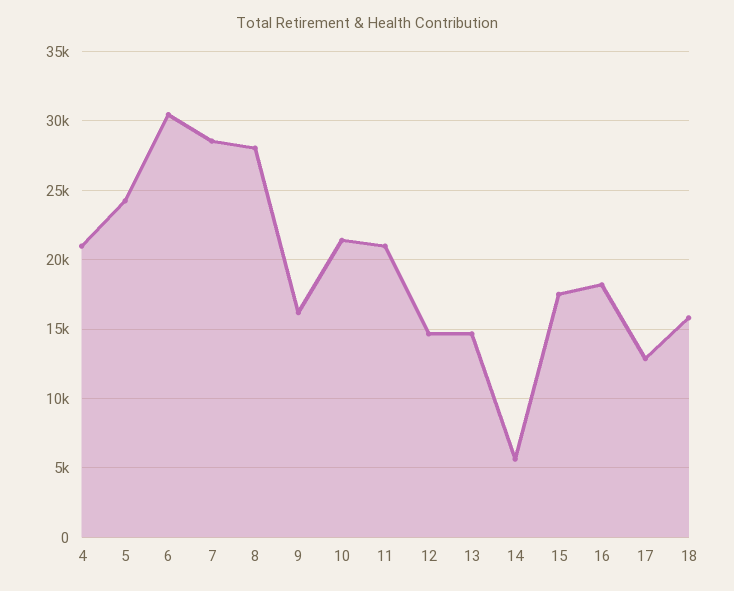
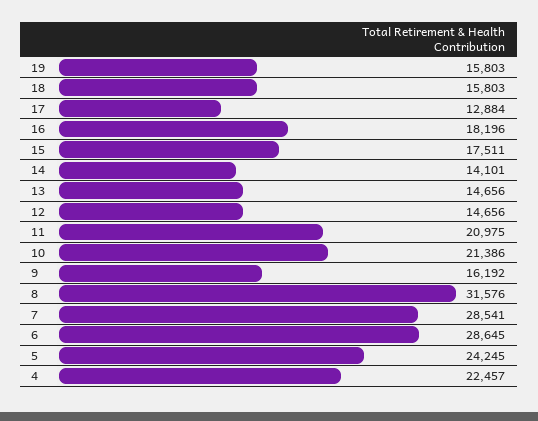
4: 21000 -> 22457
6: 30500 -> 28645
8: 28000 -> 31576
14: 5500 -> 14101
19: none -> 15803

